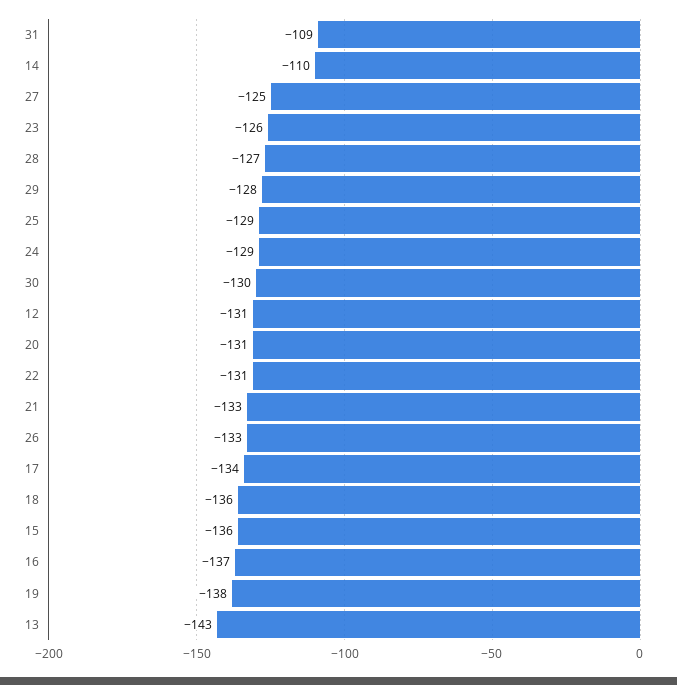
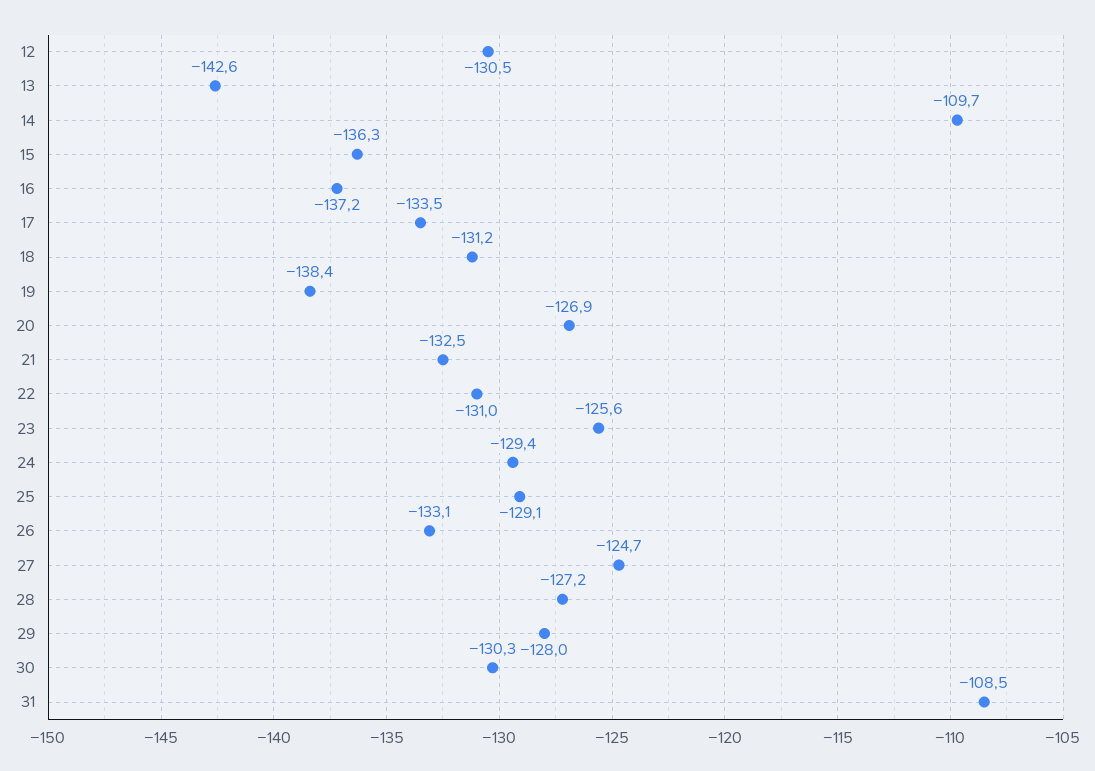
20: -131 -> -126.9
18: -136 -> -131.2

